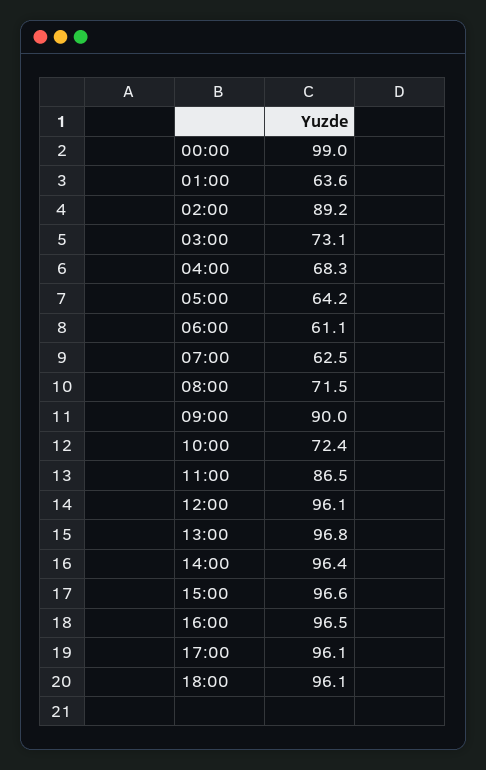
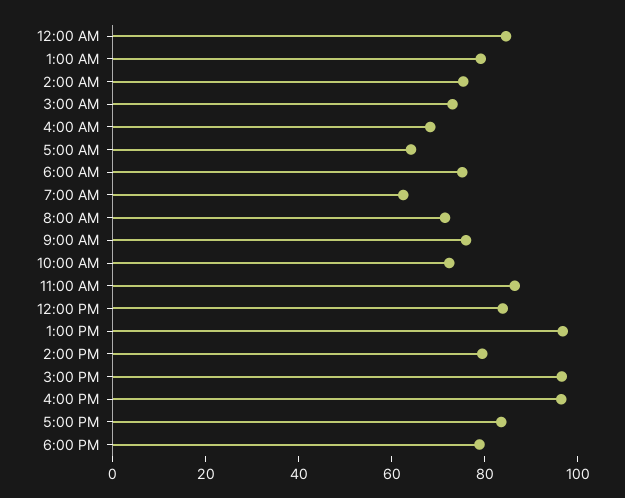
00:00: 99 -> 85
01:00: 63.6 -> 80
02:00: 89.2 -> 75
06:00: 61.1 -> 75
09:00: 90 -> 75
12:00: 96.1 -> 85
14:00: 96.4 -> 80
17:00: 96.1 -> 85
18:00: 96.1 -> 80

